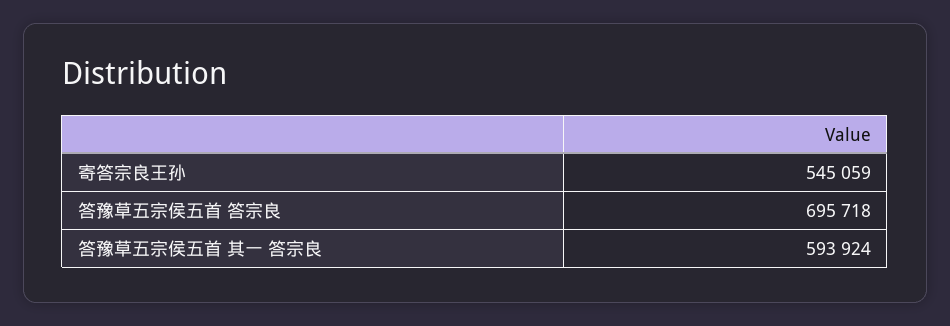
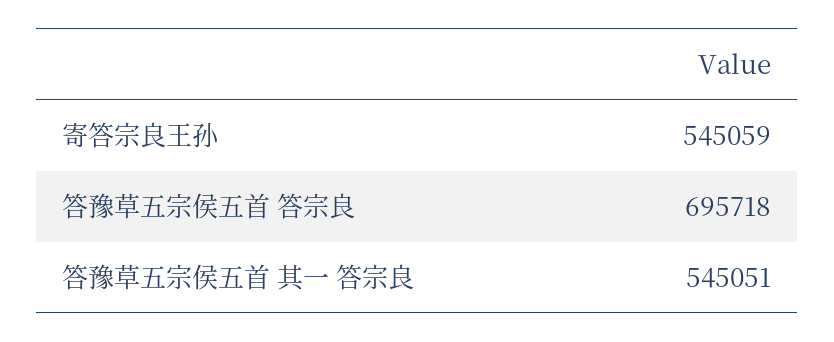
答豫草五宗侯五首 其一 答宗良: 593924 -> 545051

